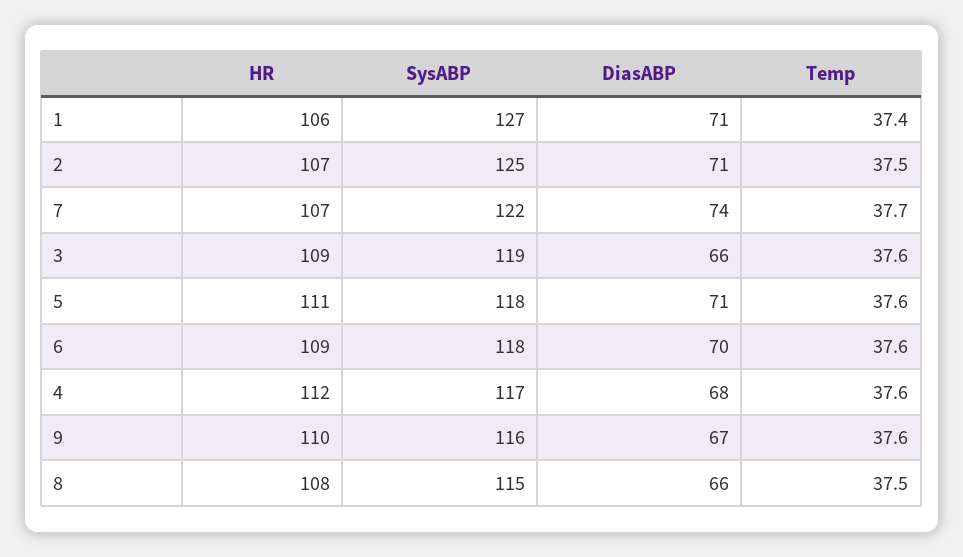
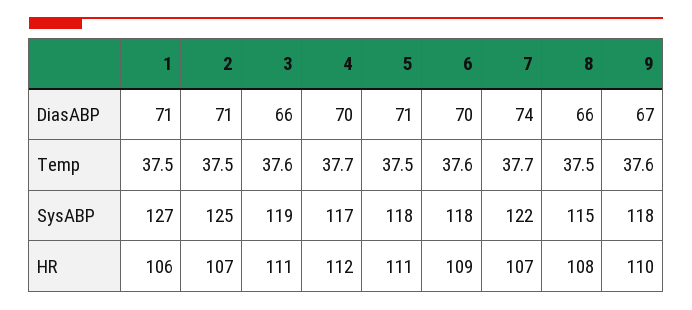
Temp, 1: 37.4 -> 37.5
HR, 3: 109 -> 111
Temp, 5: 37.6 -> 37.5
DiasABP, 4: 68 -> 70
Temp, 4: 37.6 -> 37.7
SysABP, 9: 116 -> 118

